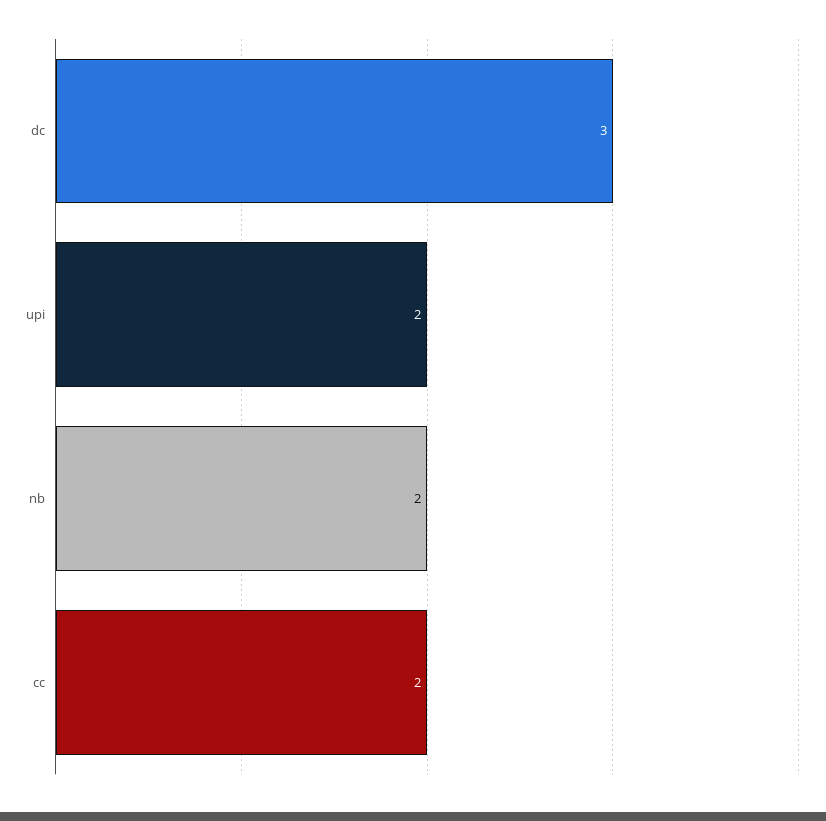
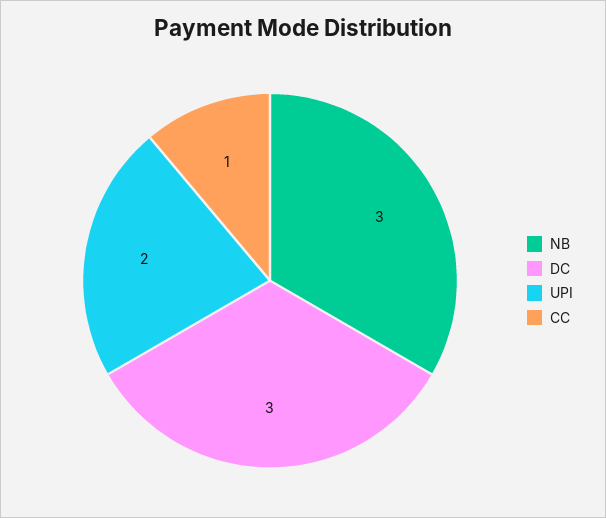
nb: 2 -> 3
cc: 2 -> 1

